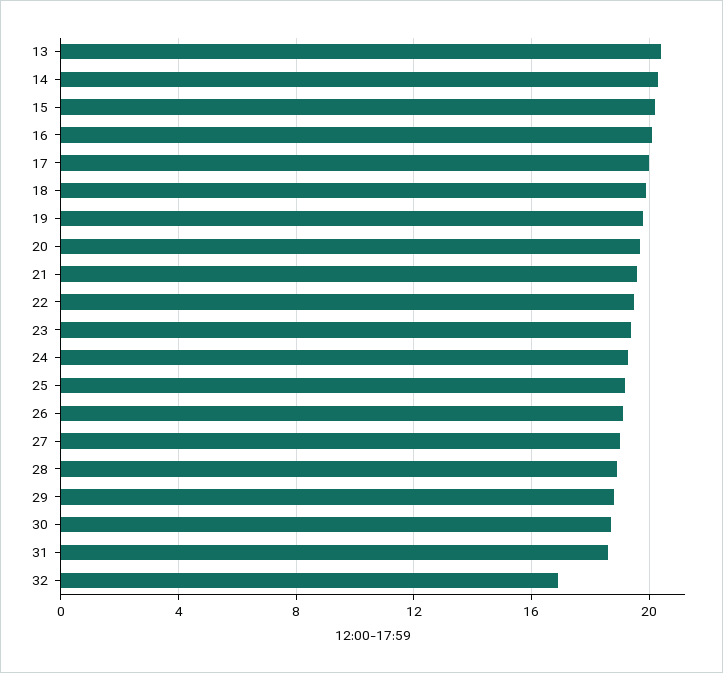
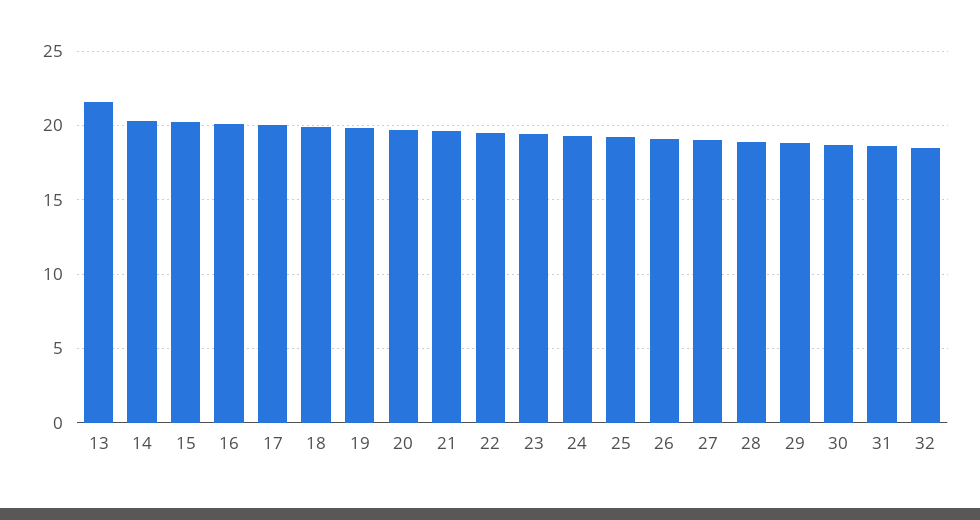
13: 20.5 -> 21.5
32: 17 -> 18.5

